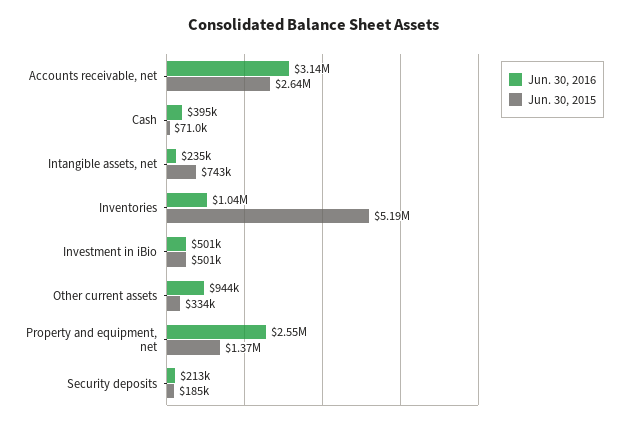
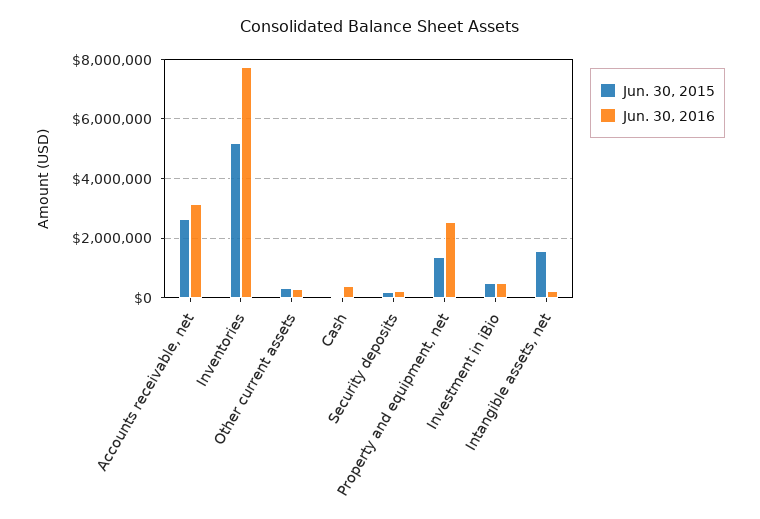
Jun. 30, 2015, Intangible assets, net: 743000 -> 1500000
Jun. 30, 2016, Inventories: 1040000 -> 7750000
Jun. 30, 2016, Other current assets: 944000 -> 250000

